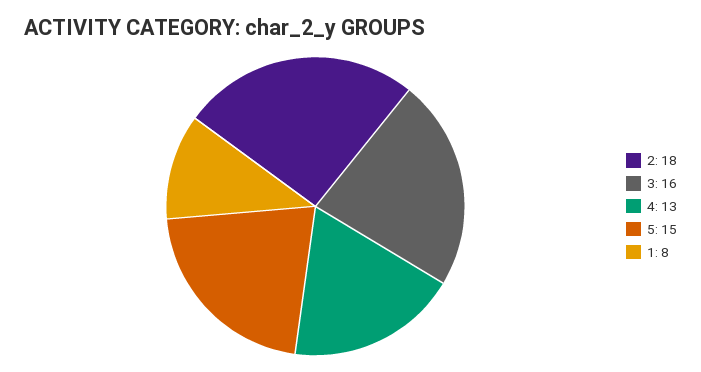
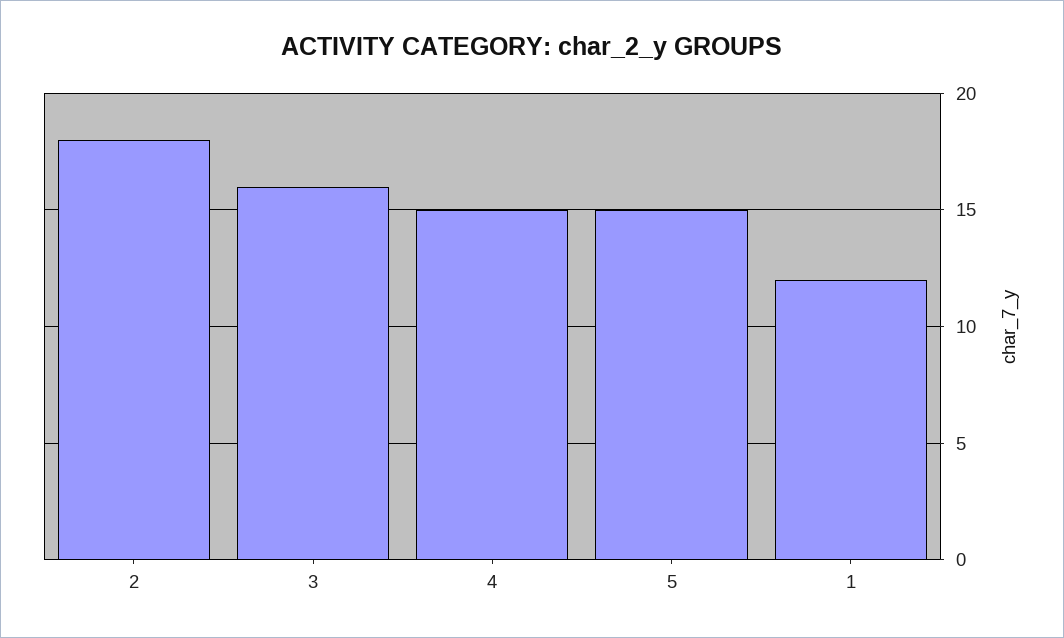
4: 13 -> 15
1: 8 -> 12

